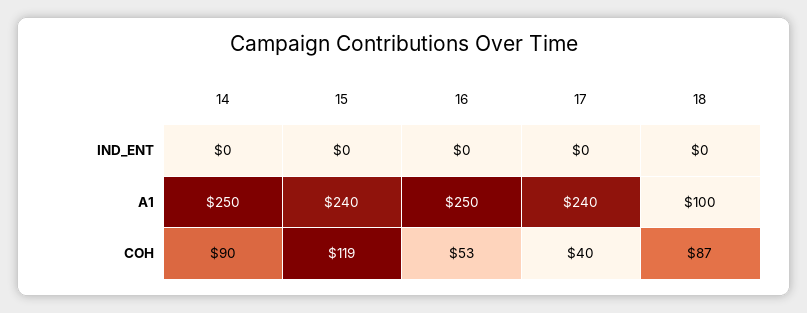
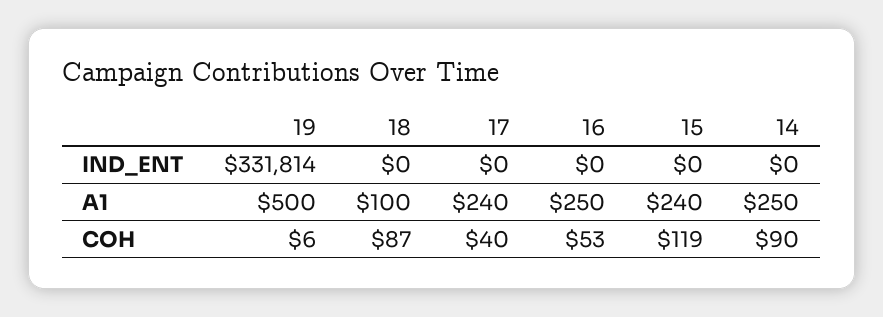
19, IND_ENT: none -> 331814
19, A1: none -> 500
19, COH: none -> 6

